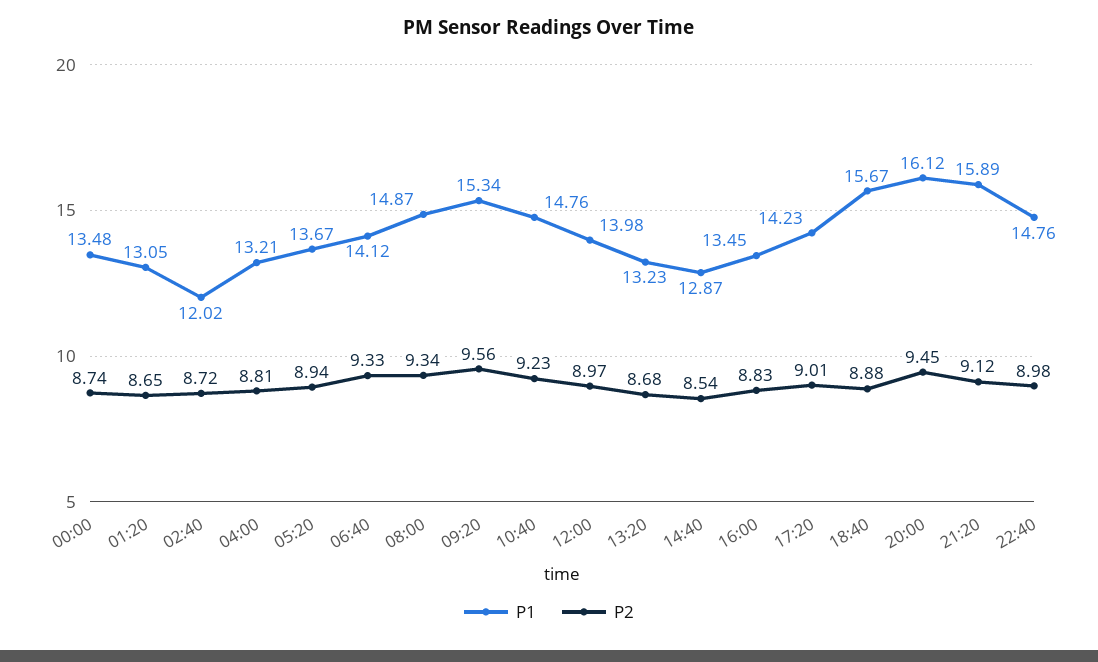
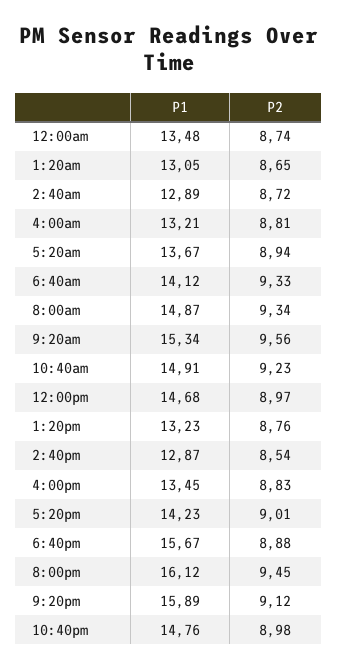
P1, 02:40: 12.02 -> 12.89
P1, 10:40: 14.76 -> 14.91
P1, 12:00: 13.98 -> 14.68
P2, 13:20: 8.68 -> 8.76

